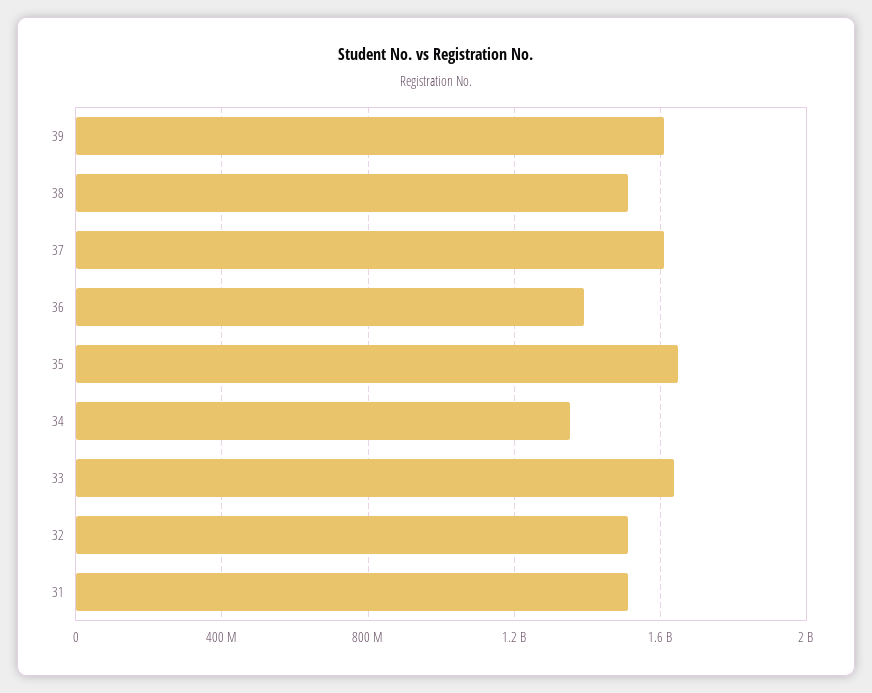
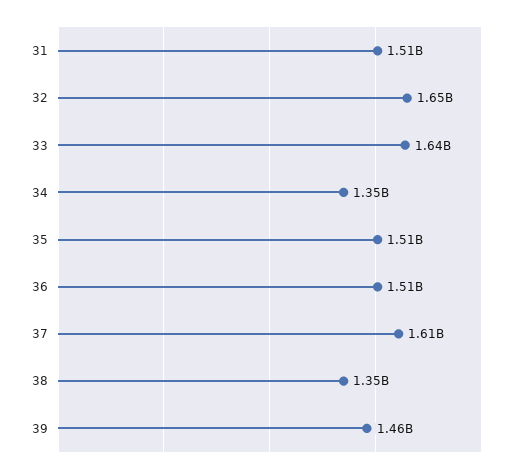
39: 1600000000 -> 1460000000
38: 1500000000 -> 1350000000
36: 1400000000 -> 1510000000
35: 1650000000 -> 1510000000
32: 1500000000 -> 1650000000

